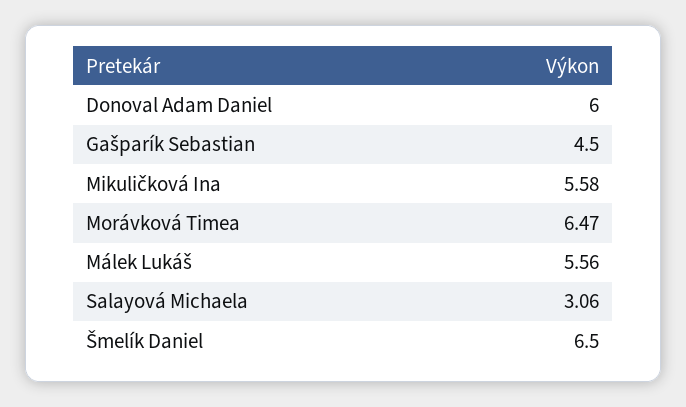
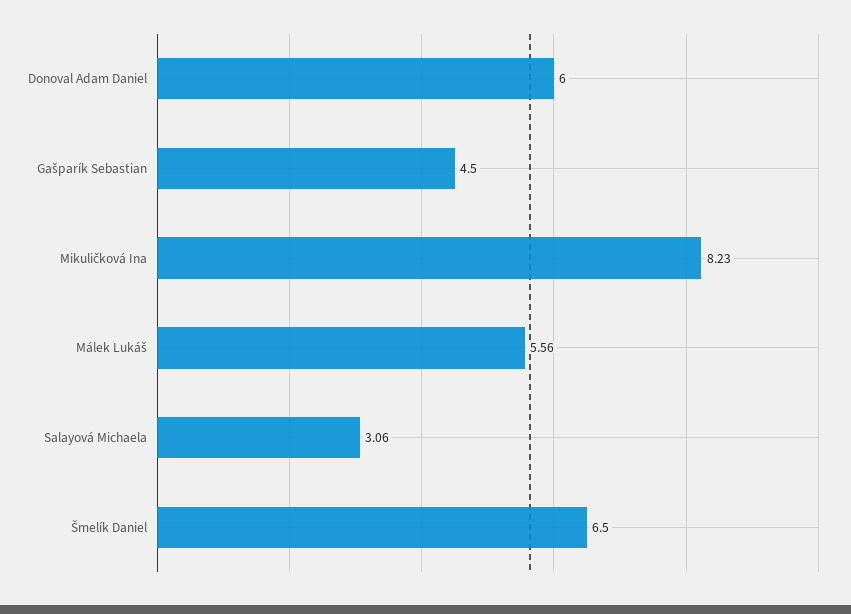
Mikuličková Ina: 5.58 -> 8.23
Morávková Timea: 6.47 -> none

